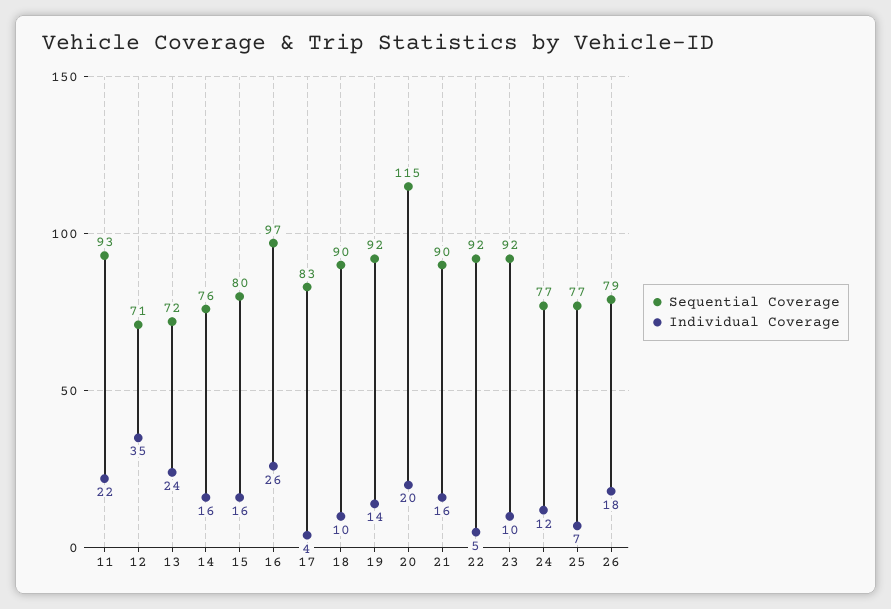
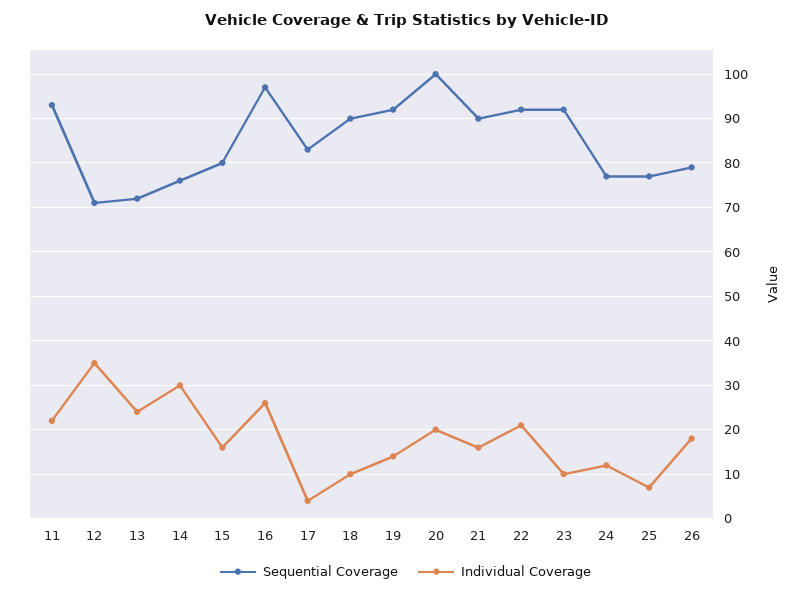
Individual Coverage, 14: 16 -> 30
Sequential Coverage, 20: 115 -> 100
Individual Coverage, 22: 5 -> 20

